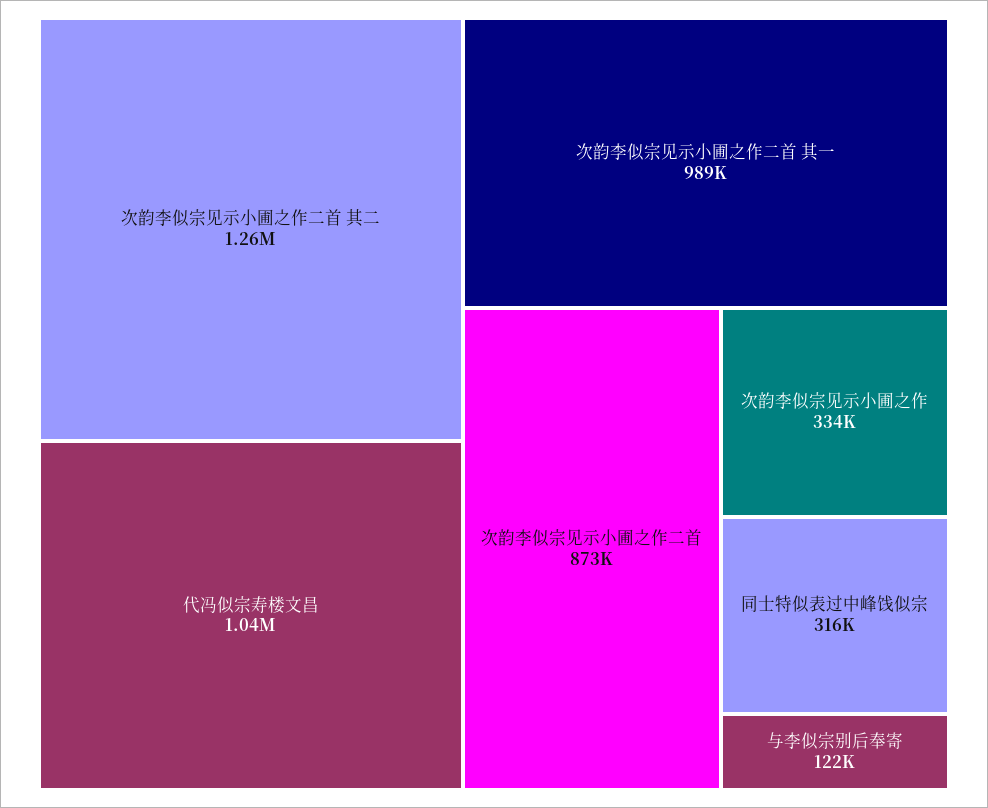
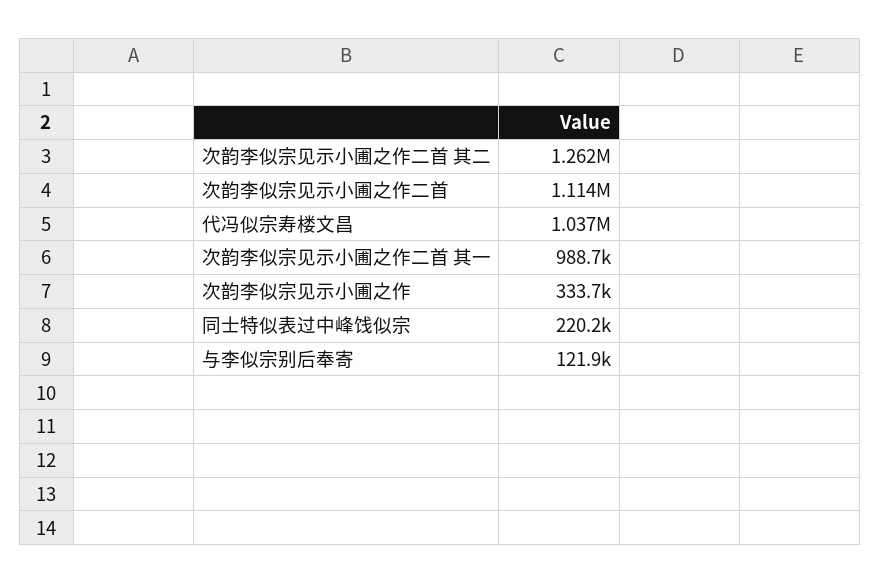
次韵李似宗见示小圃之作二首: 873000 -> 1114000
同士特似表过中峰饯似宗: 316000 -> 220200

